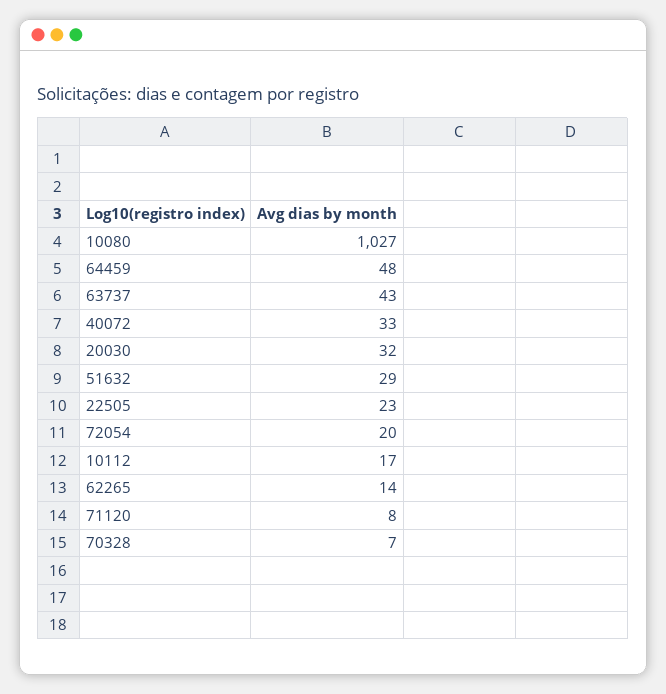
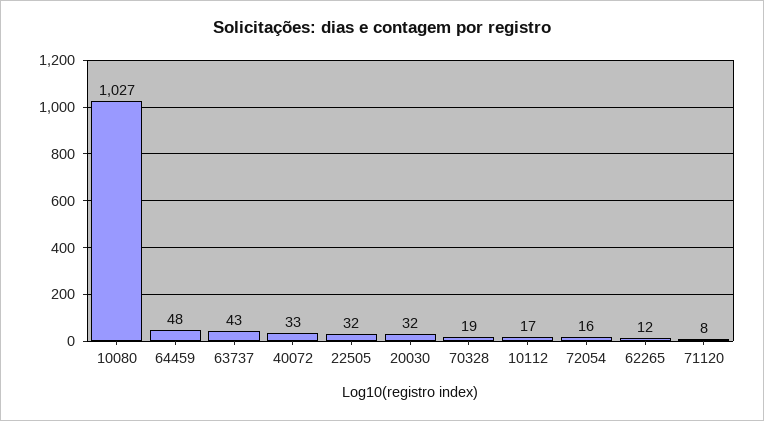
51632: 29 -> none
22505: 23 -> 32
72054: 20 -> 16
62265: 14 -> 12
70328: 7 -> 19

